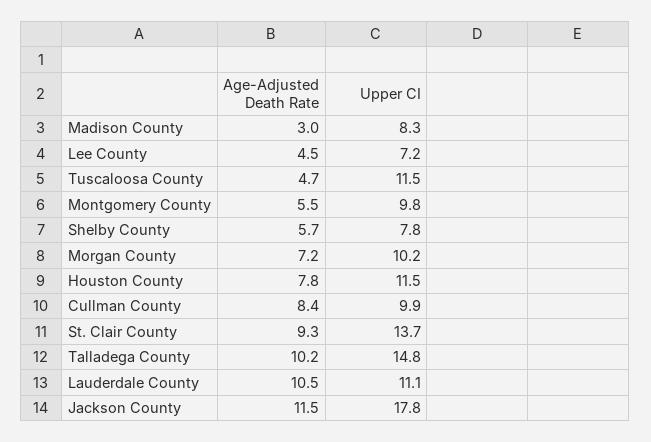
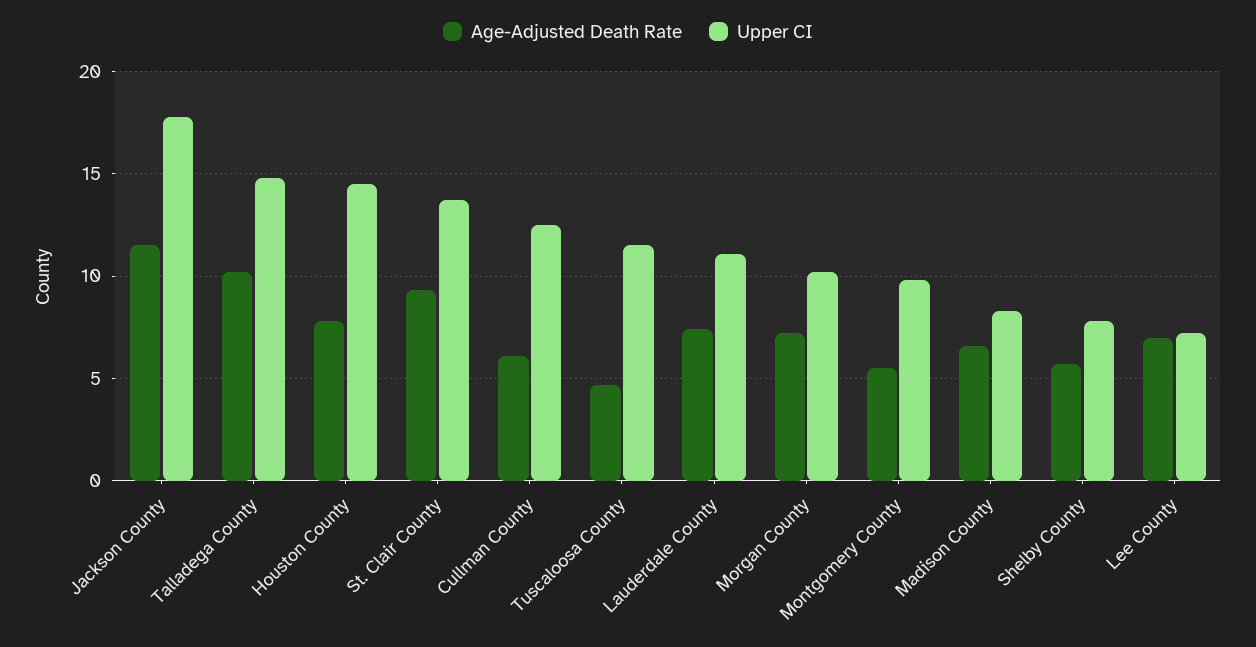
Age-Adjusted Death Rate, Madison County: 3 -> 6.5
Age-Adjusted Death Rate, Lee County: 4.5 -> 7
Upper CI, Houston County: 11.5 -> 14.5
Age-Adjusted Death Rate, Cullman County: 8.4 -> 6
Upper CI, Cullman County: 9.9 -> 12.5
Age-Adjusted Death Rate, Lauderdale County: 10.5 -> 7.5

